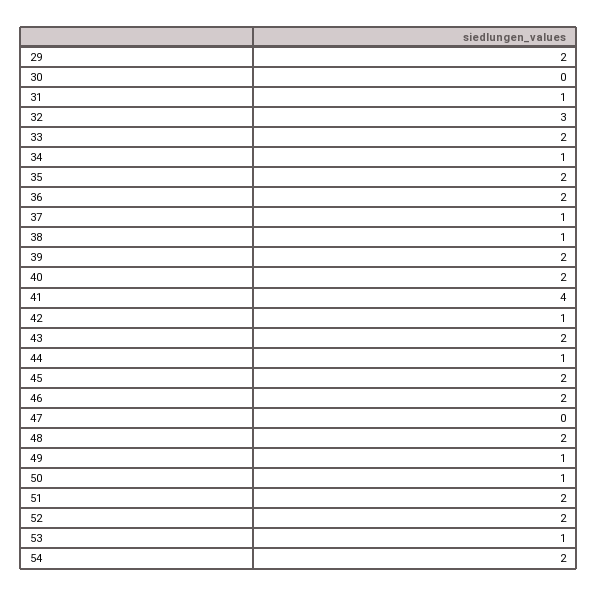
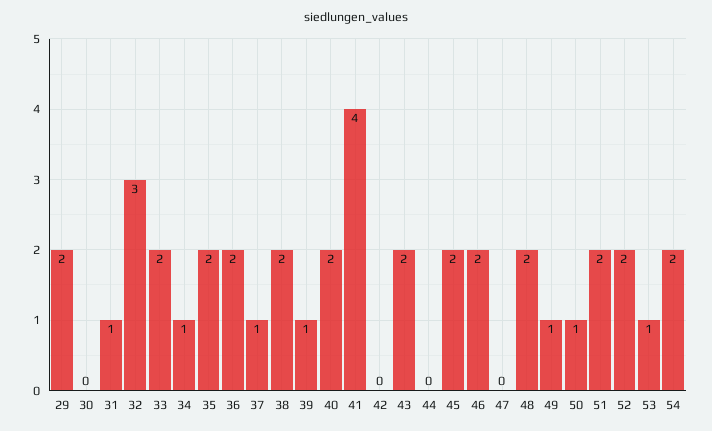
38: 1 -> 2
39: 2 -> 1
42: 1 -> 0
44: 1 -> 0

